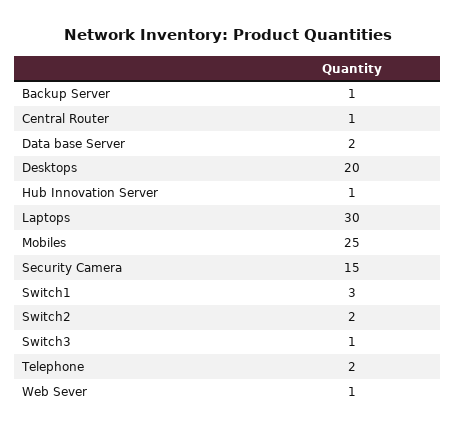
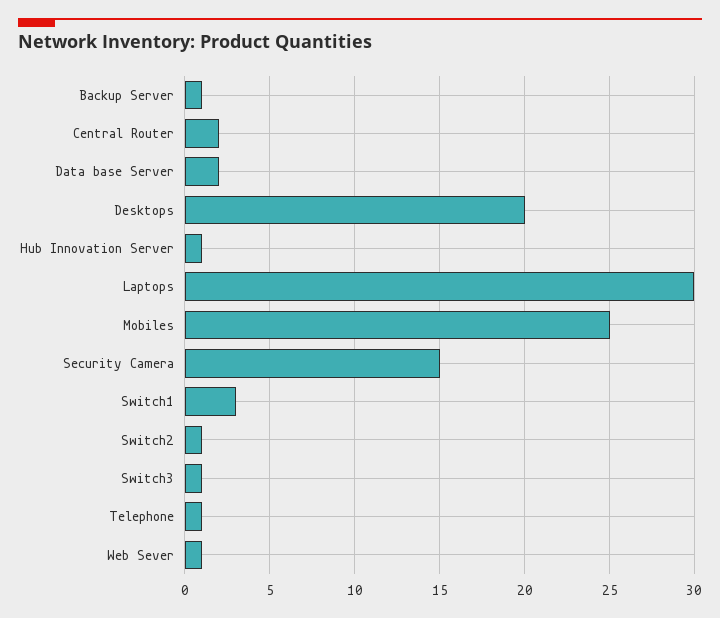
Central Router: 1 -> 2
Switch2: 2 -> 1
Telephone: 2 -> 1

